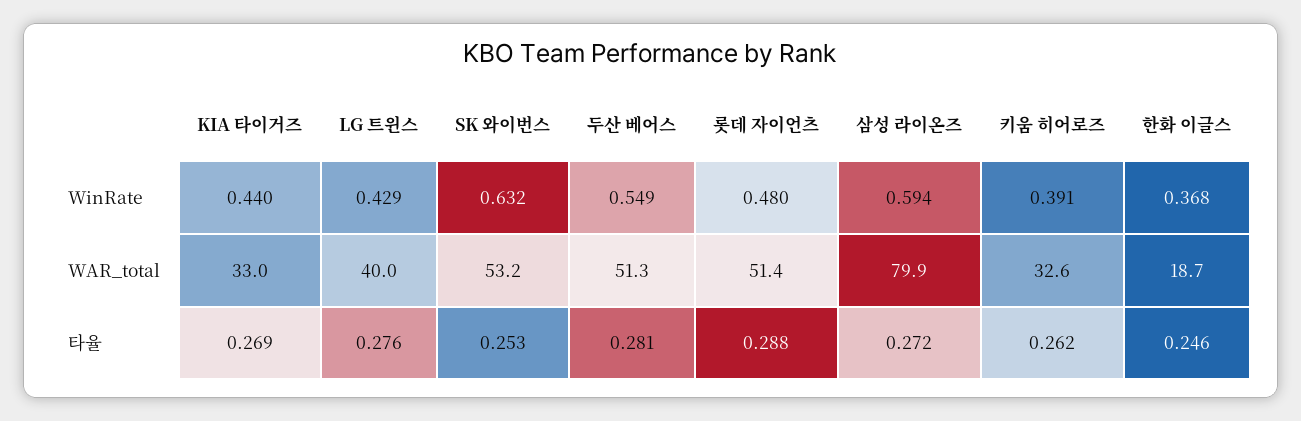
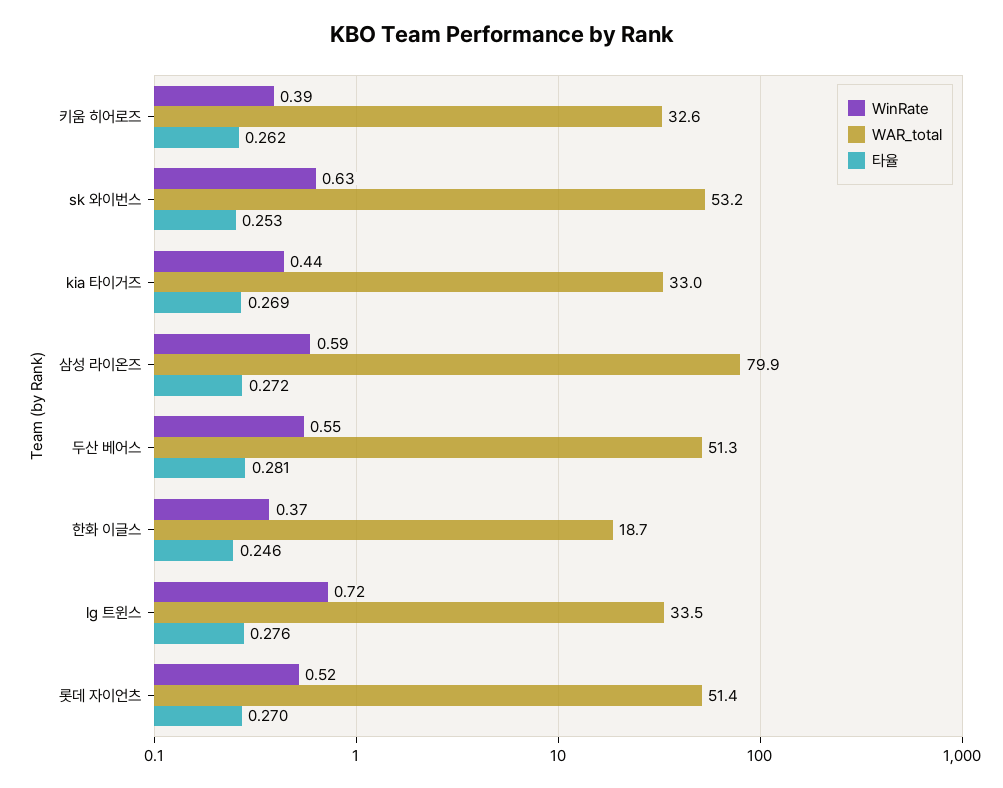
WinRate, LG 트윈스: 0.429 -> 0.72
WinRate, 롯데 자이언츠: 0.48 -> 0.52
WAR_total, LG 트윈스: 40 -> 33.5
타율, 롯데 자이언츠: 0.288 -> 0.27

